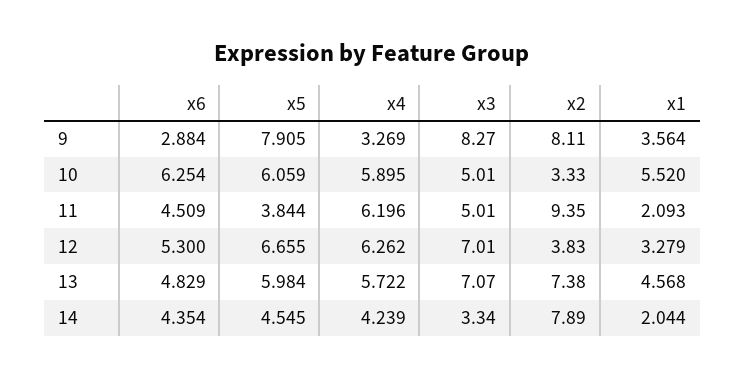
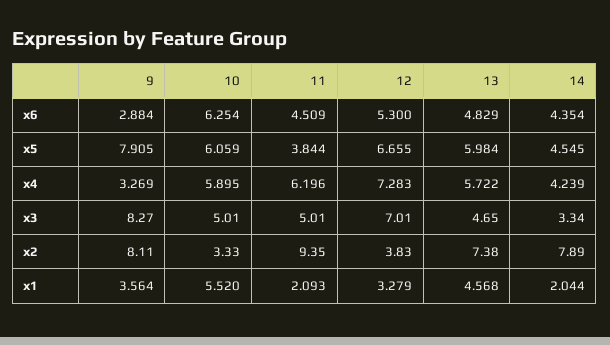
x4, 12: 6.262 -> 7.283
x3, 13: 7.07 -> 4.65

